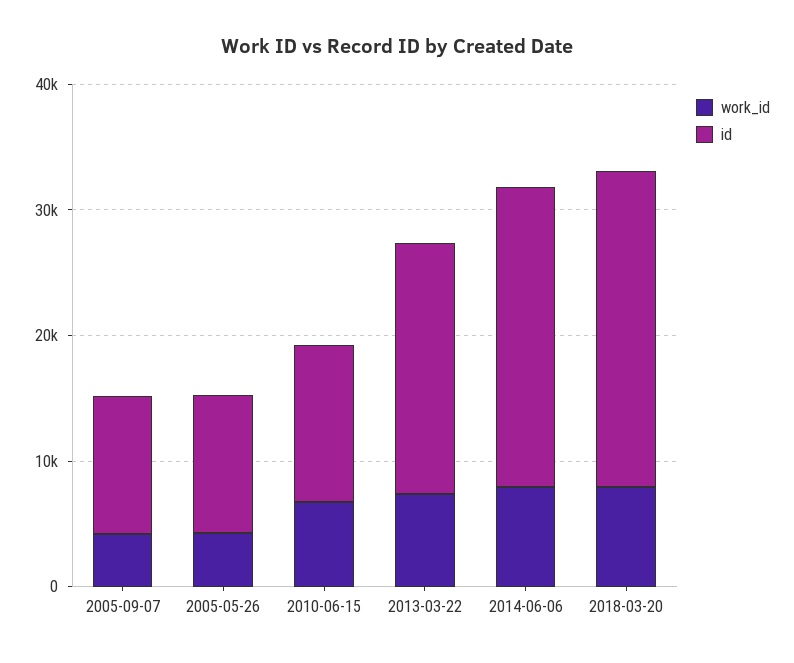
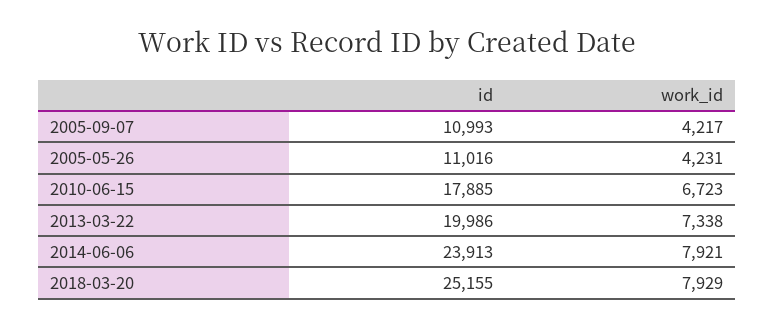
id, 2010-06-15: 12000 -> 17885

